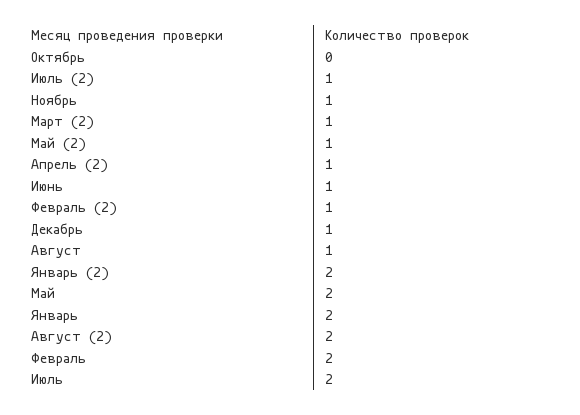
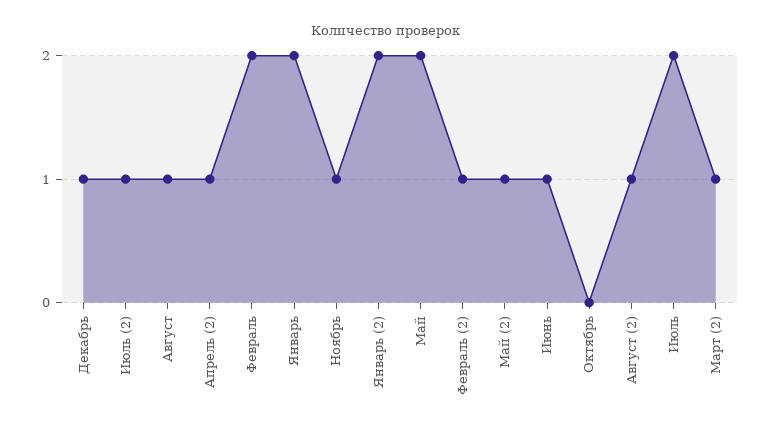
Август (2): 2 -> 1

